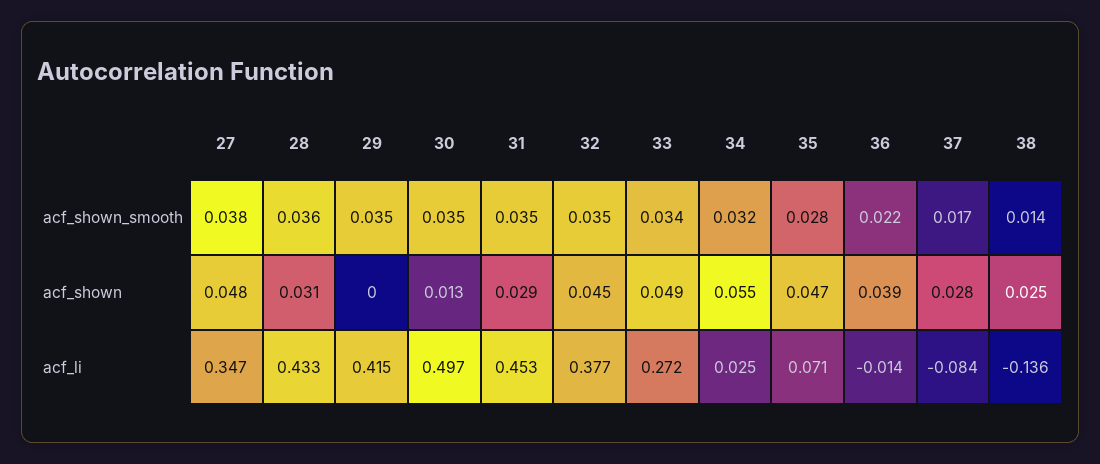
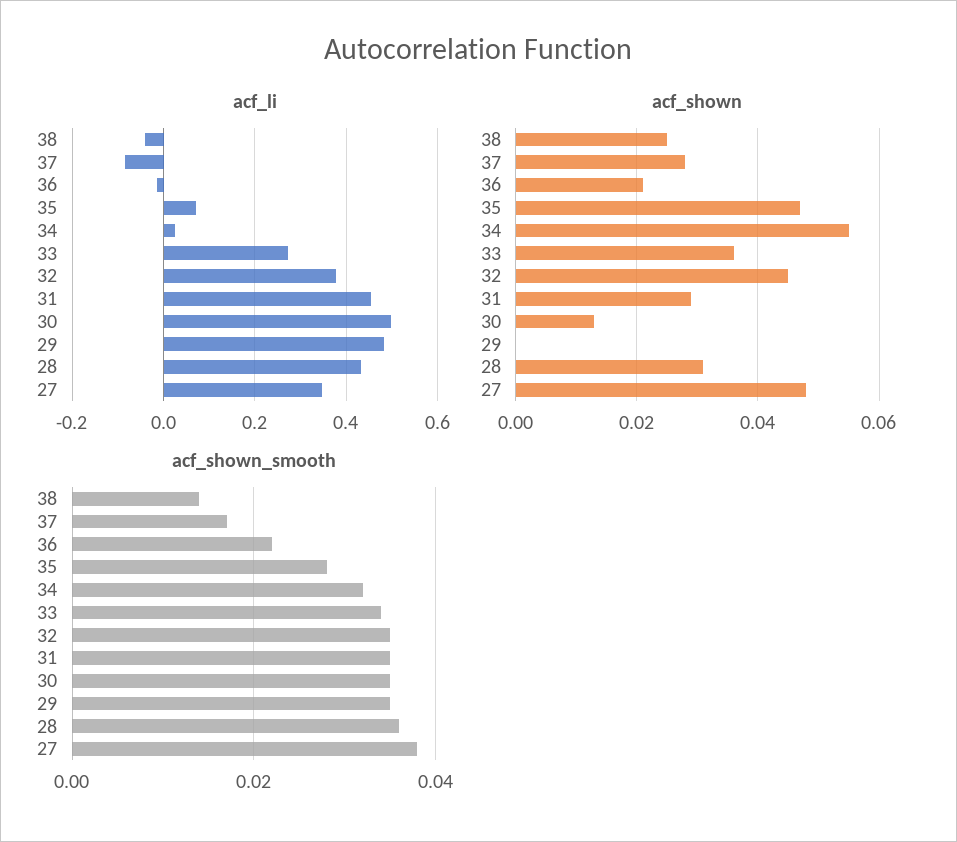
acf_shown, 33: 0.049 -> 0.035
acf_shown, 36: 0.039 -> 0.02
acf_li, 29: 0.415 -> 0.48
acf_li, 38: -0.136 -> -0.04

